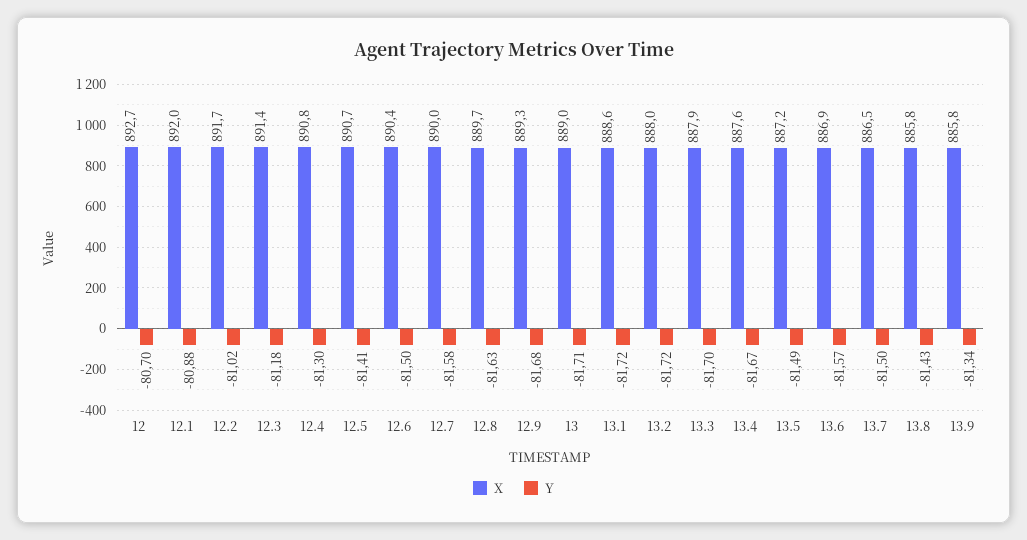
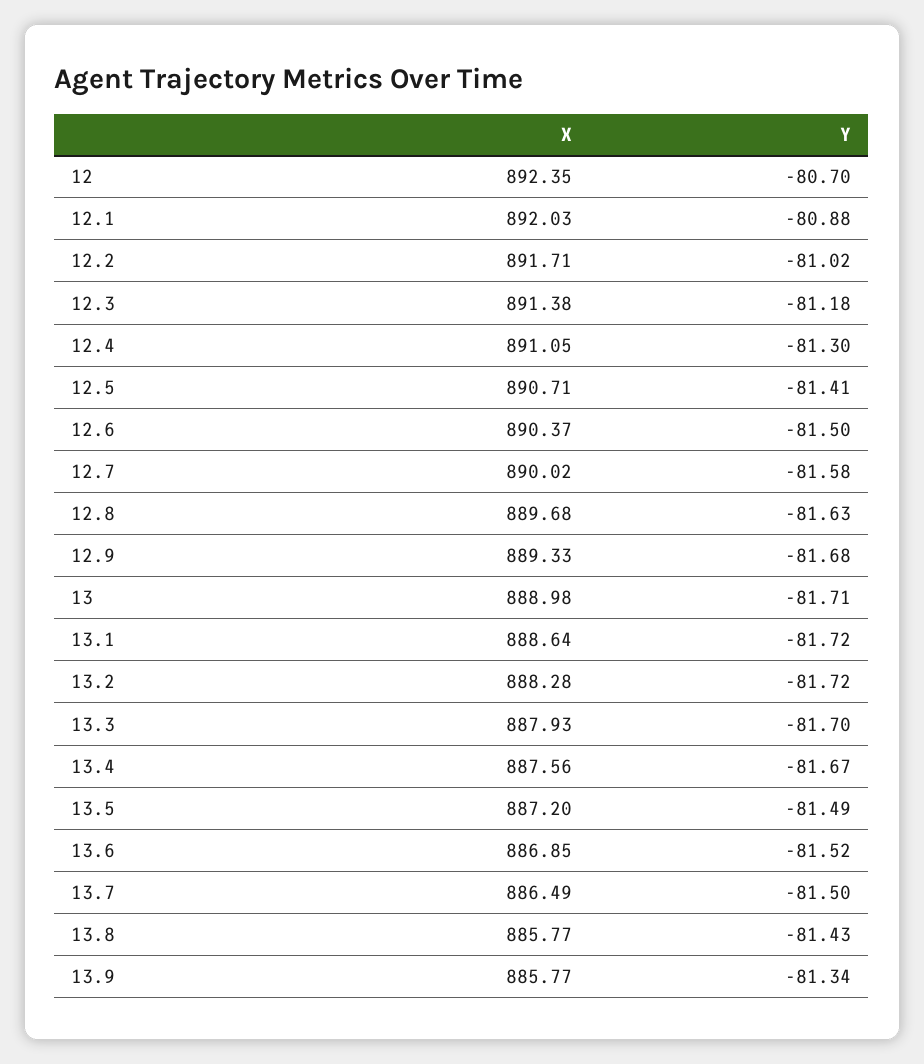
X, 12: 892.7 -> 892.35
X, 12.4: 890.8 -> 891.05
X, 13.2: 888 -> 888.28
Y, 13.6: -81.57 -> -81.52

